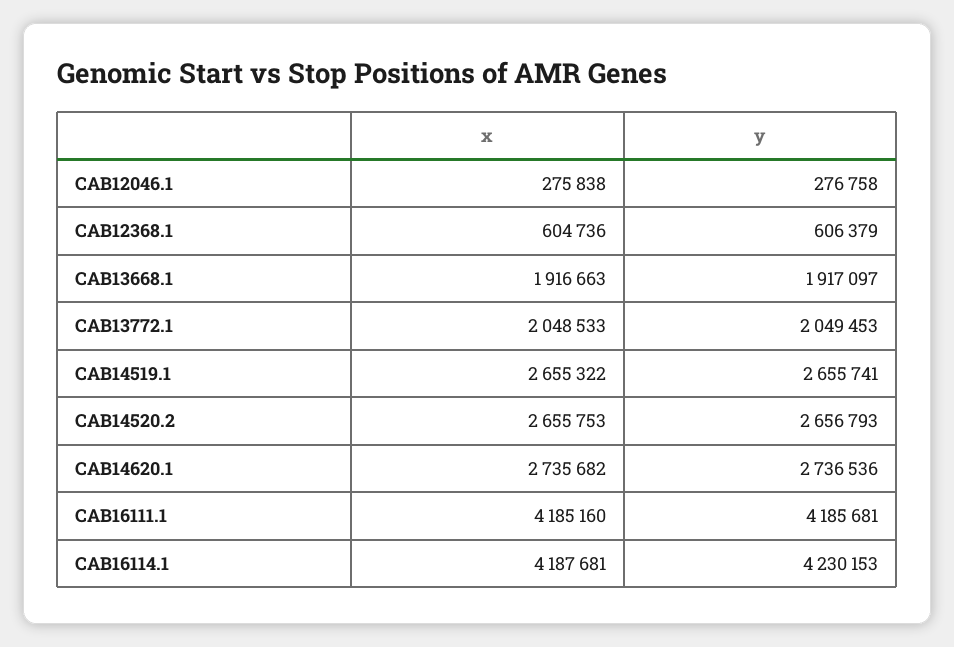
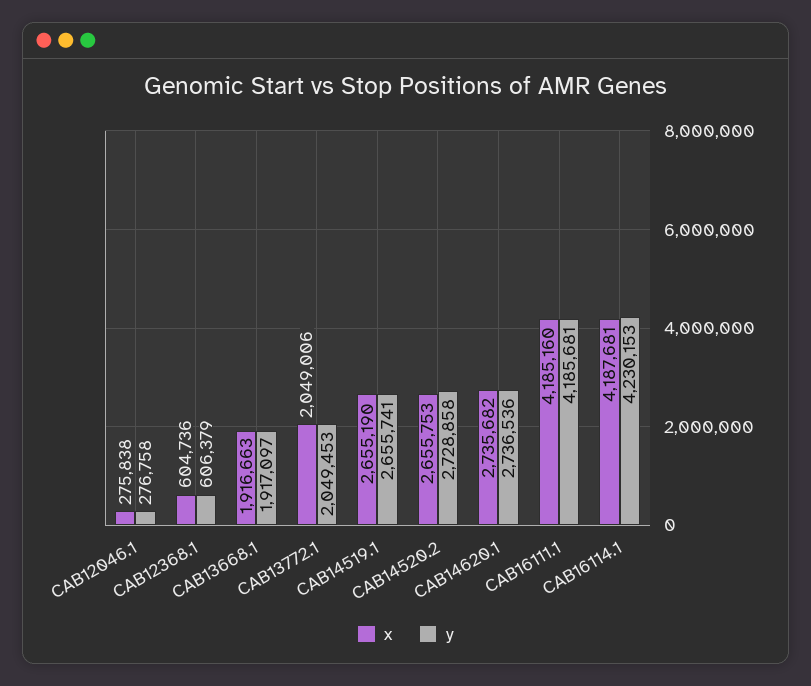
x, CAB13772.1: 2048533 -> 2049006
x, CAB14519.1: 2655322 -> 2655190
y, CAB14520.2: 2656793 -> 2728858

